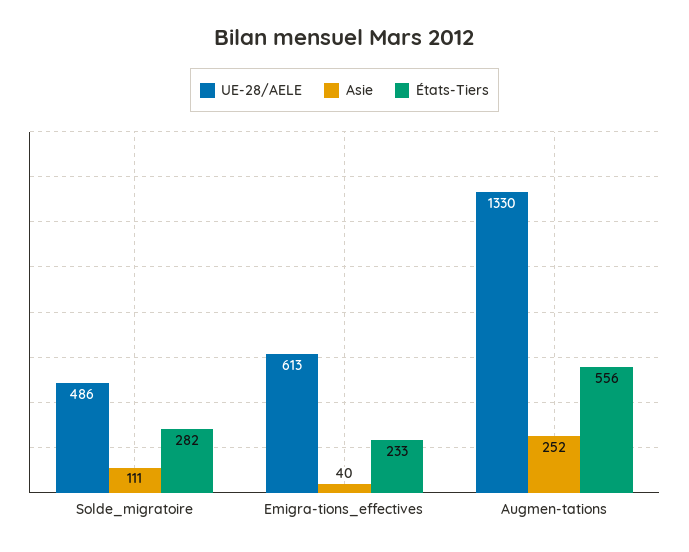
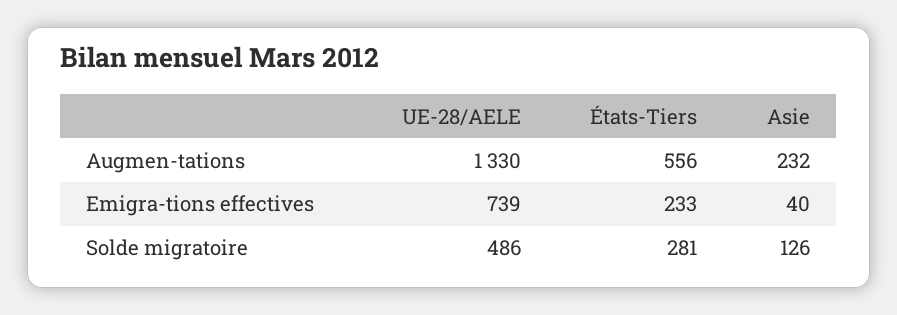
Asie, Solde_migratoire: 111 -> 126
États-Tiers, Solde_migratoire: 282 -> 281
UE-28/AELE, Emigra-tions_effectives: 613 -> 739
Asie, Augmen-tations: 252 -> 232

